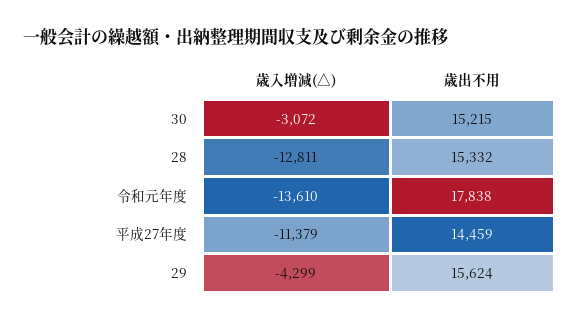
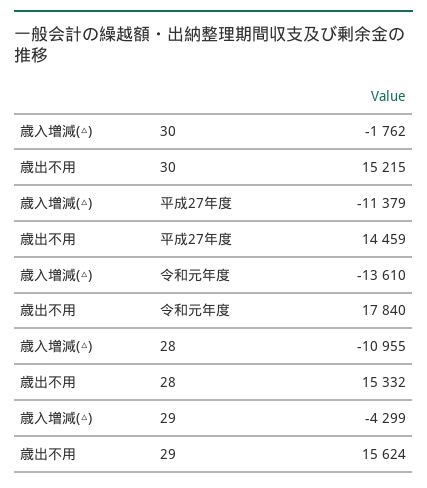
歳入増減(△), 30: -3072 -> -1762
歳入増減(△), 28: -12811 -> -10955
歳出不用, 令和元年度: 17838 -> 17840

